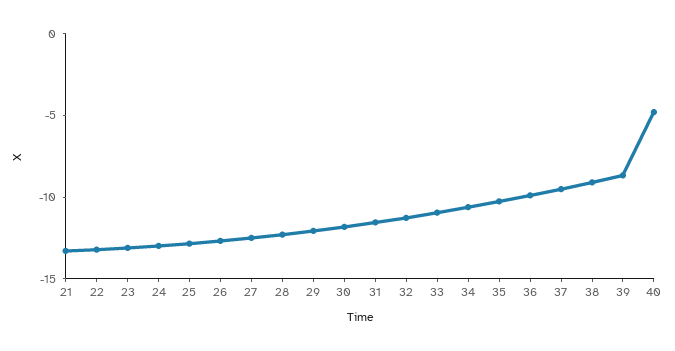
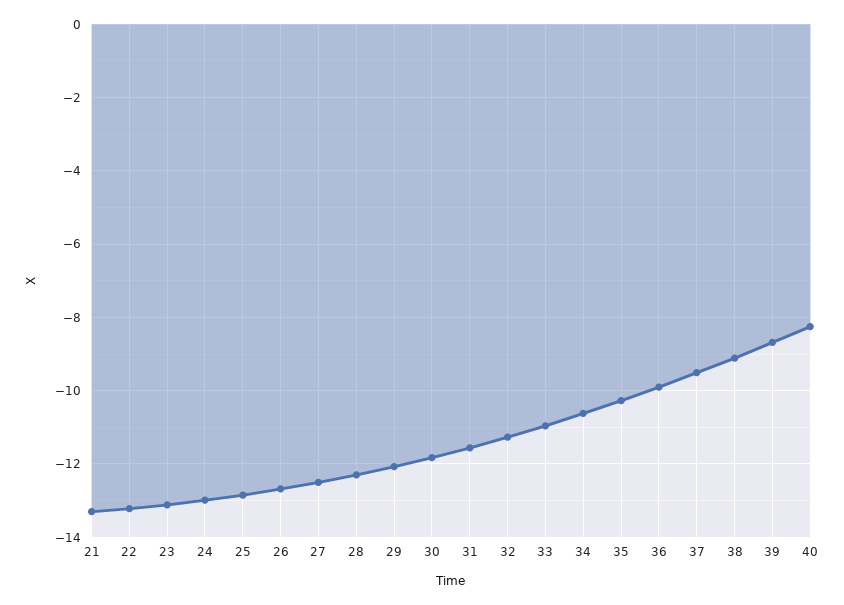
40: -5 -> -8.2

